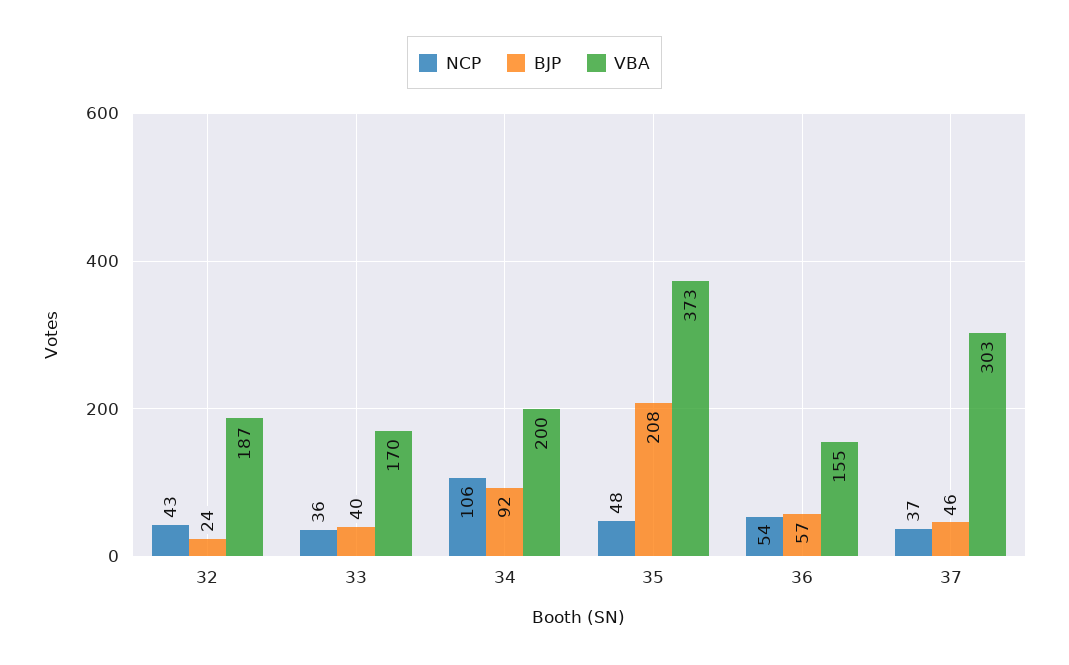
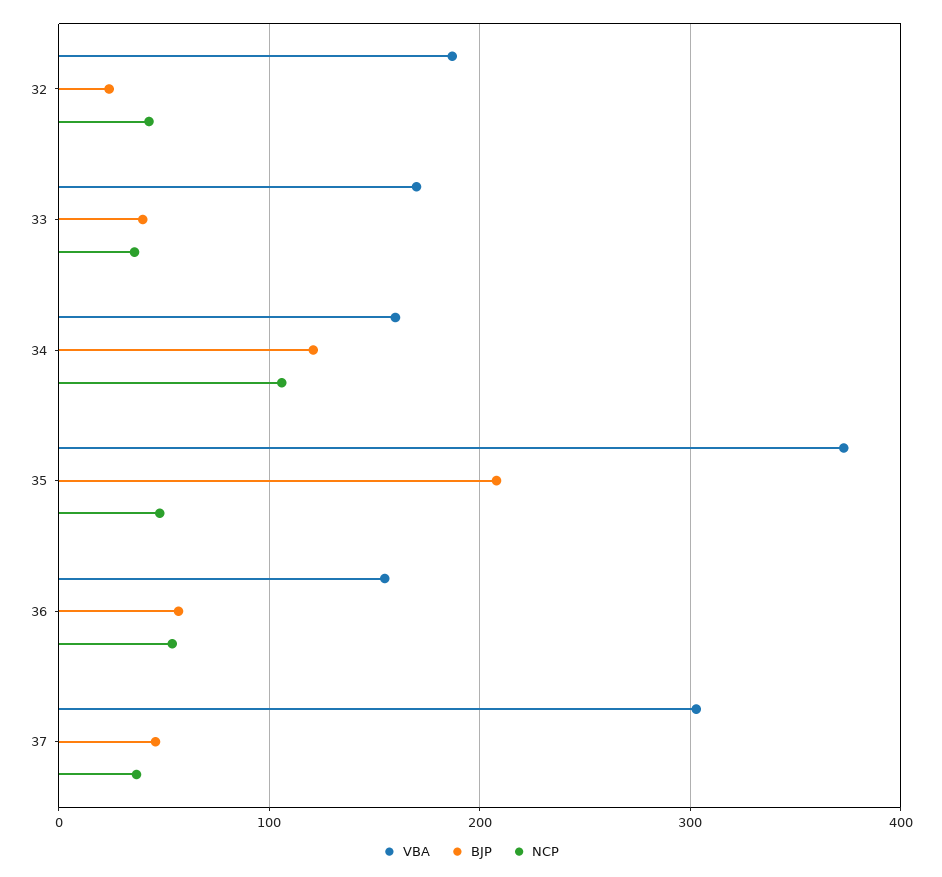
BJP, 34: 92 -> 120
VBA, 34: 200 -> 160

